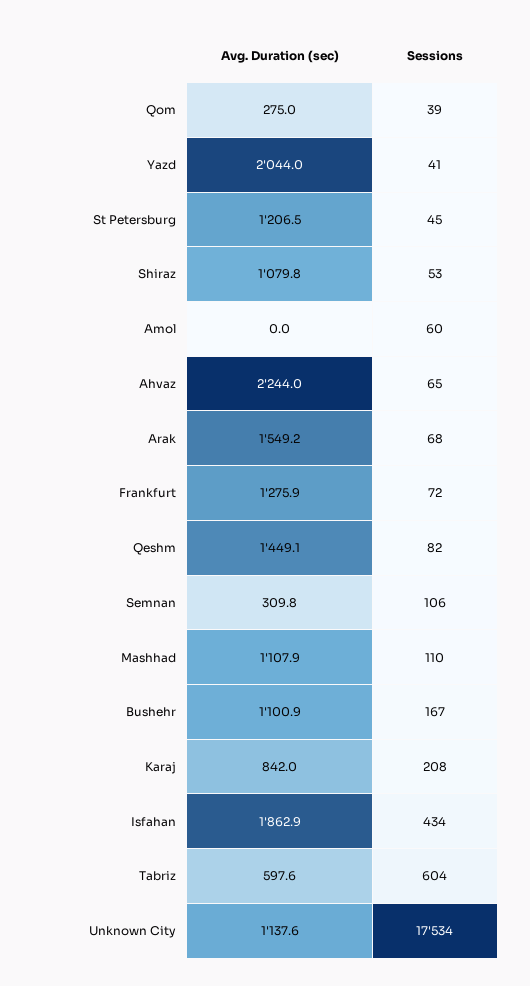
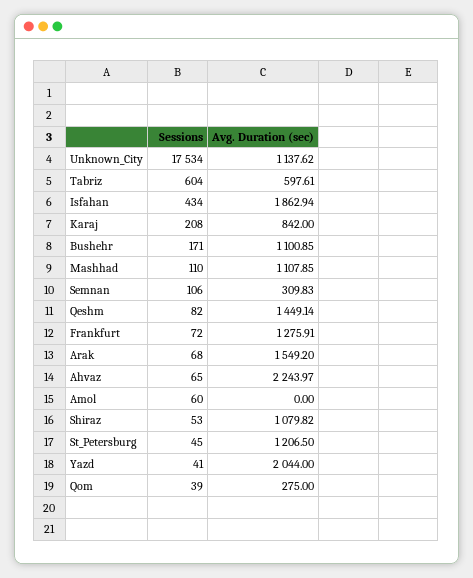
Sessions, Bushehr: 167 -> 171

